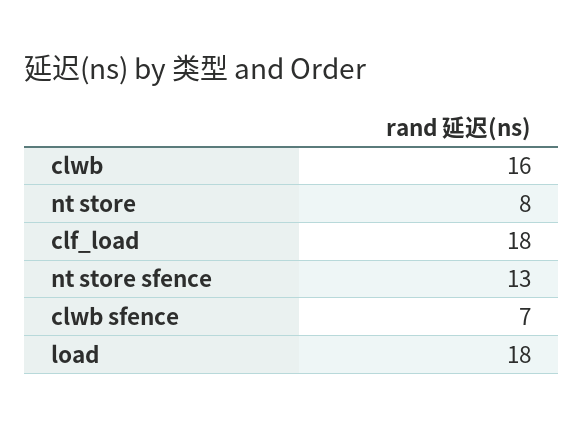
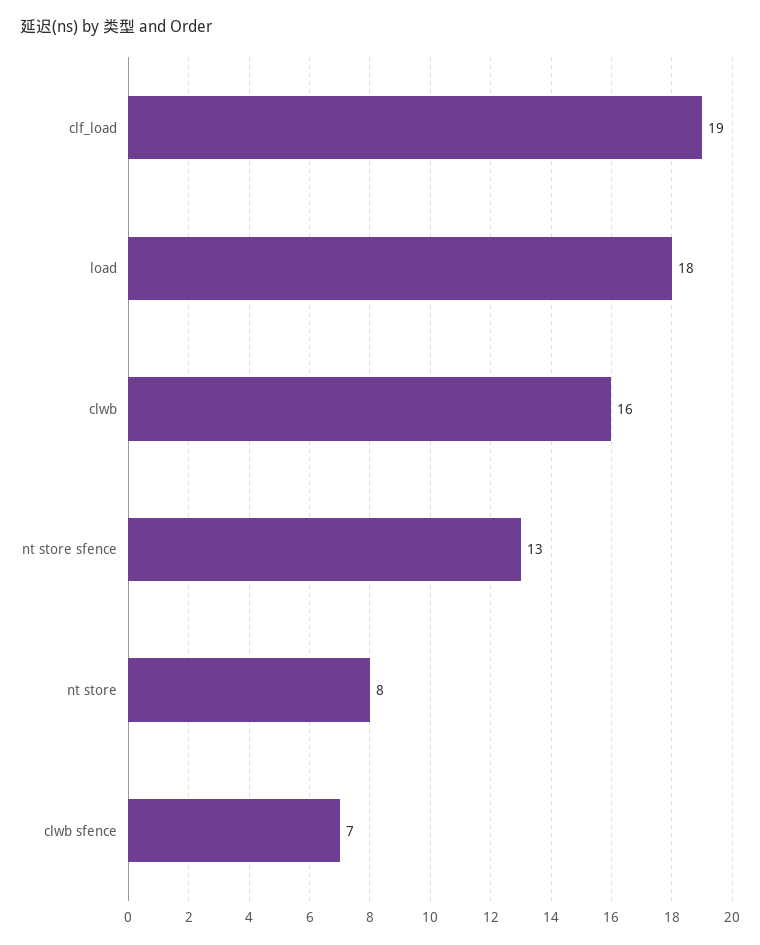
clf_load: 18 -> 19

